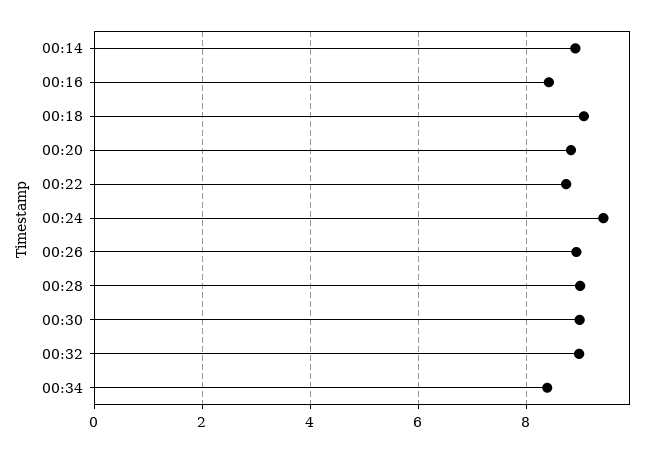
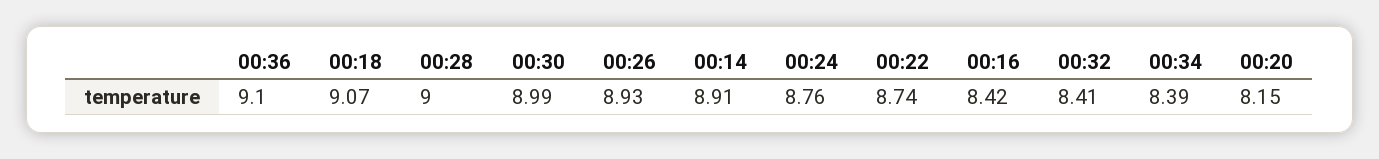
00:20: 8.8 -> 8.15
00:24: 9.4 -> 8.76
00:32: 9 -> 8.41
00:36: none -> 9.1

